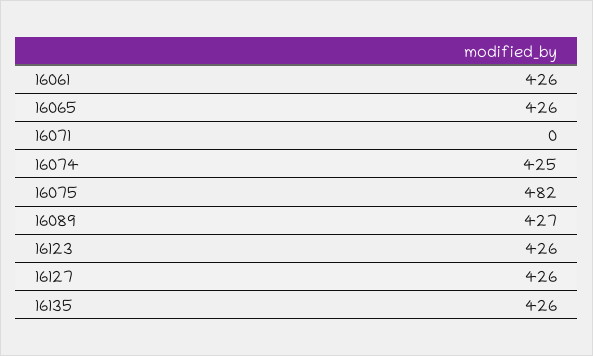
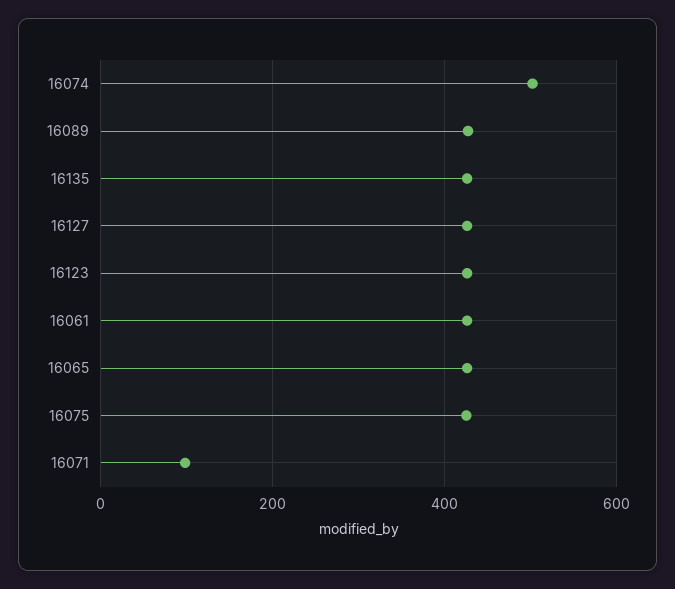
16071: 0 -> 100
16074: 425 -> 500
16075: 482 -> 420

